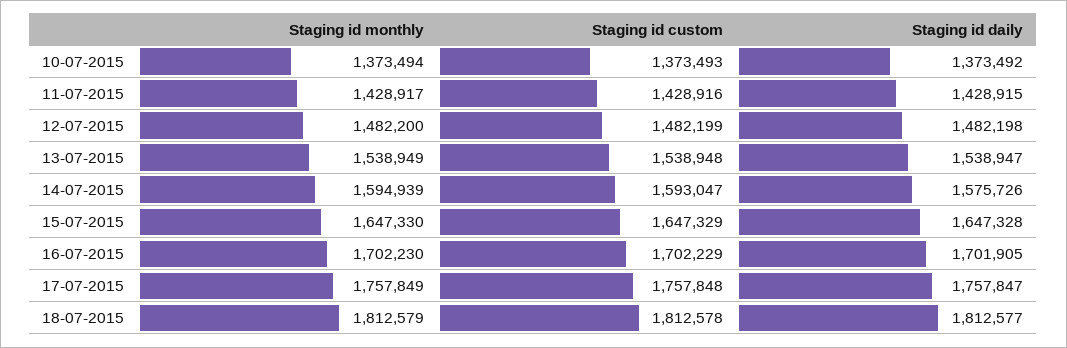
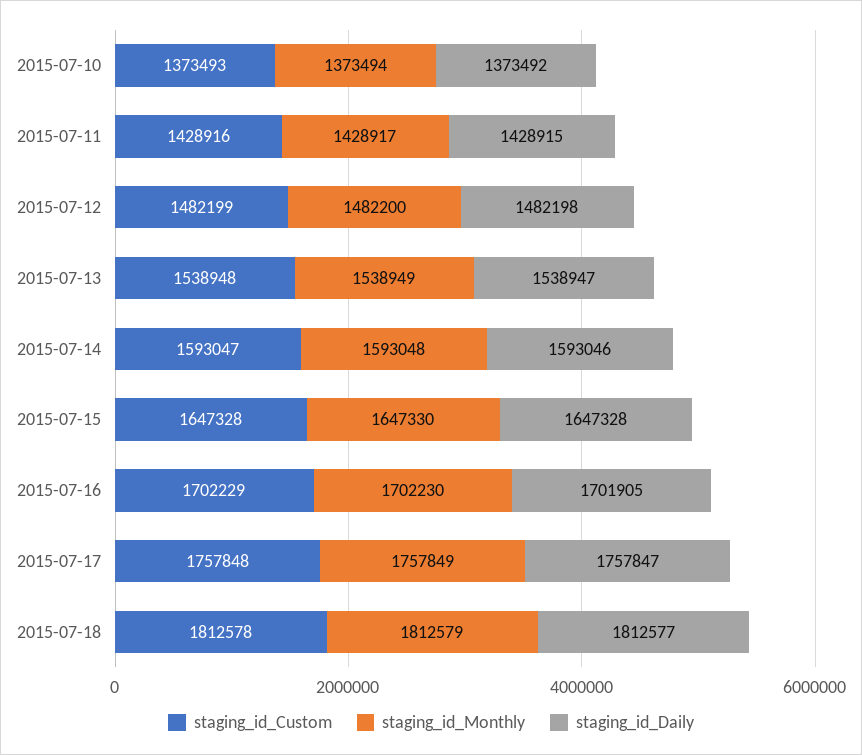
Staging id monthly, 14-07-2015: 1594939 -> 1593048
Staging id daily, 14-07-2015: 1575726 -> 1593046
Staging id custom, 15-07-2015: 1647329 -> 1647328

